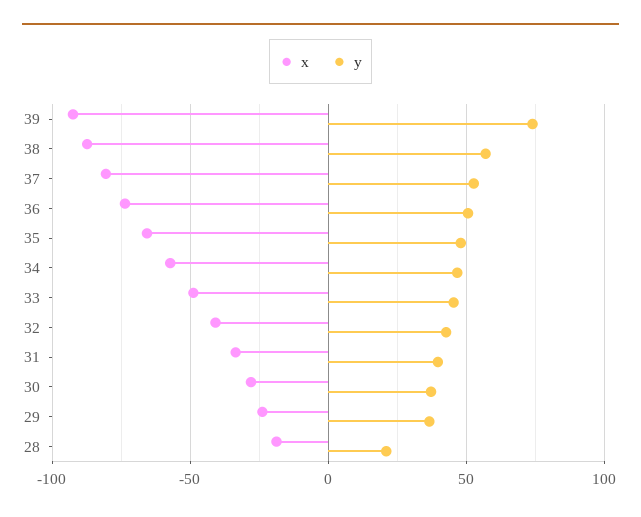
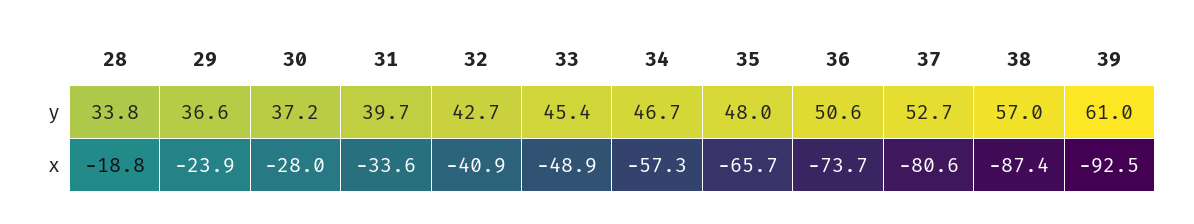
y, 39: 75 -> 61
y, 28: 20 -> 33.8

